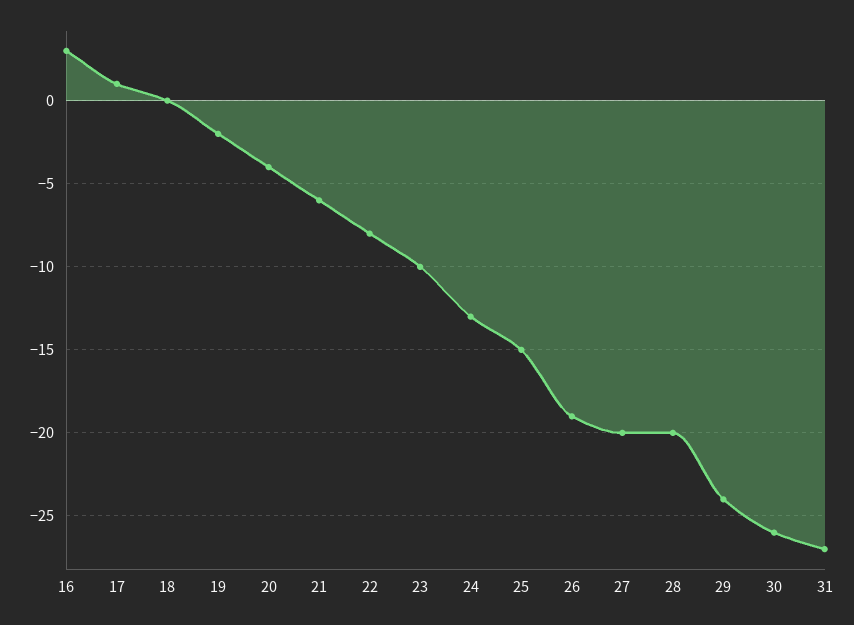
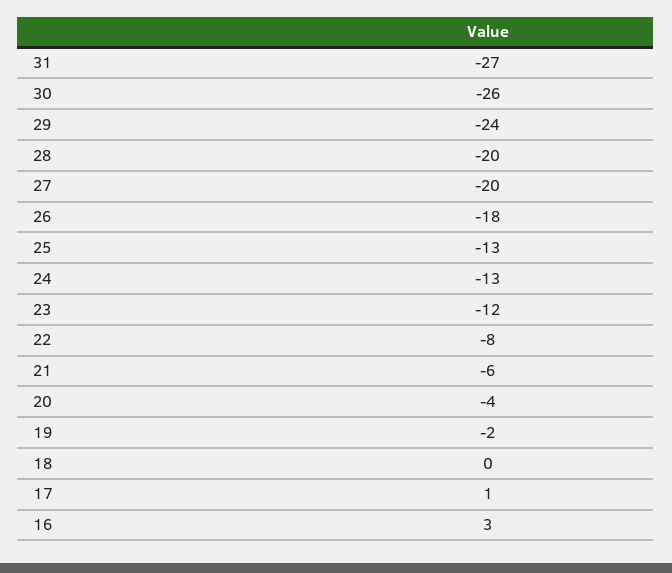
23: -10 -> -12
25: -15 -> -13
26: -19 -> -18

